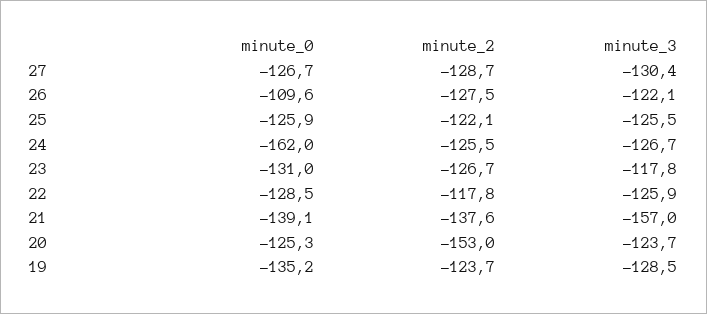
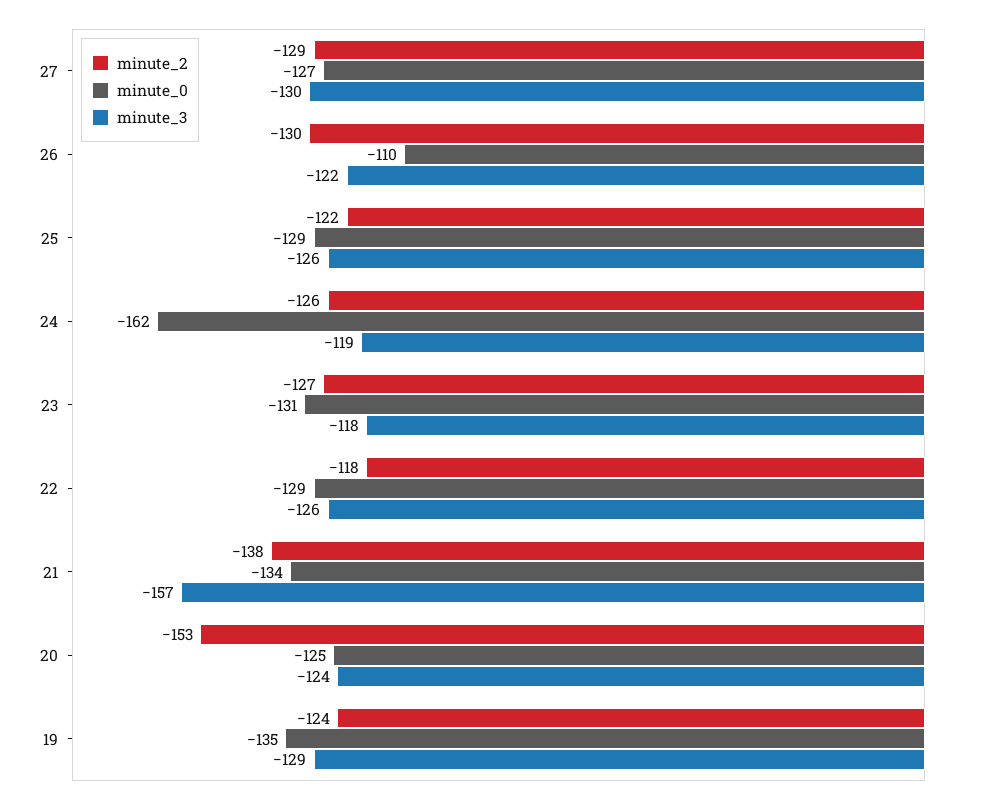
minute_2, 26: -127.5 -> -130
minute_0, 25: -125.9 -> -129
minute_3, 24: -126.7 -> -119
minute_0, 21: -139.1 -> -134

